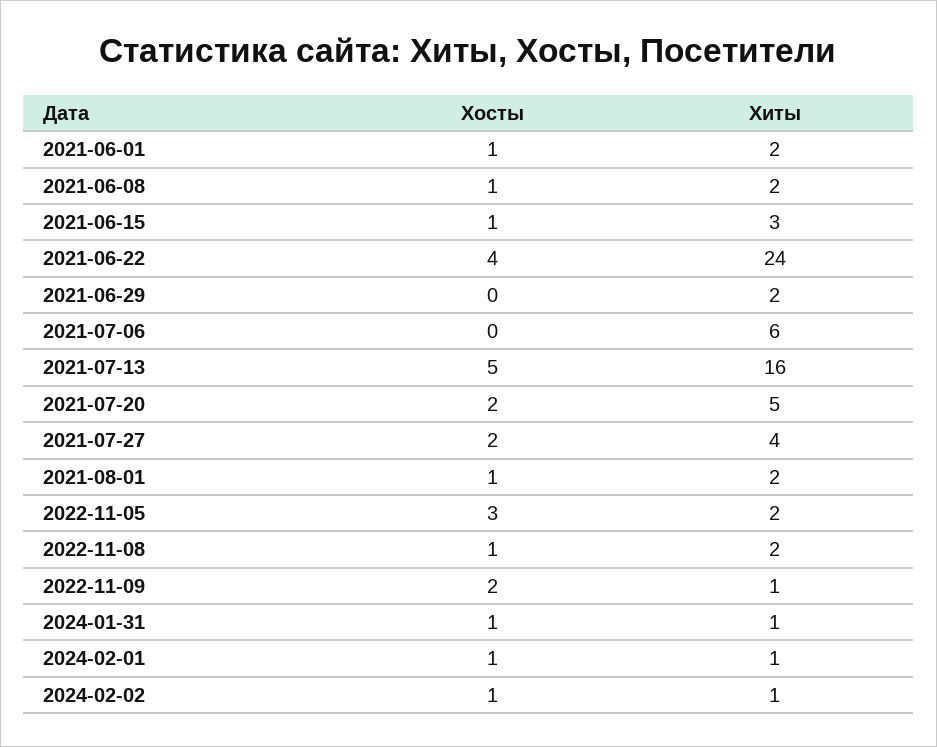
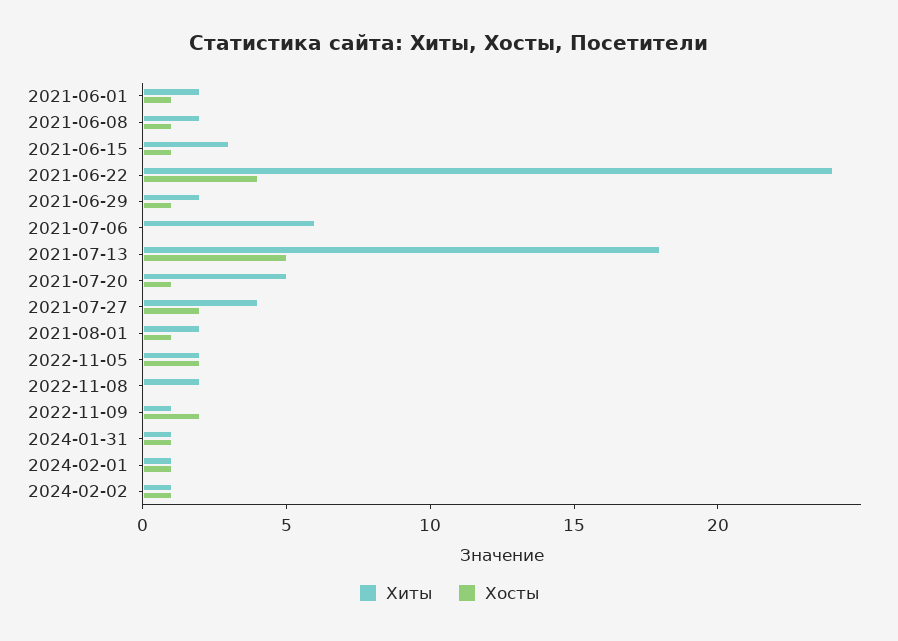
Хосты, 2021-06-29: 0 -> 1
Хиты, 2021-07-13: 16 -> 18
Хосты, 2021-07-20: 2 -> 1
Хосты, 2022-11-05: 3 -> 2
Хосты, 2022-11-08: 1 -> 0

